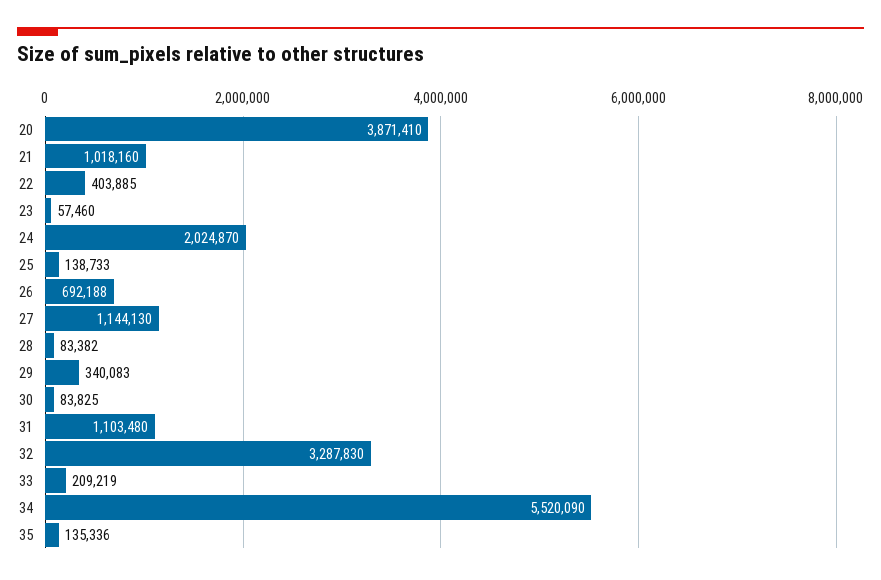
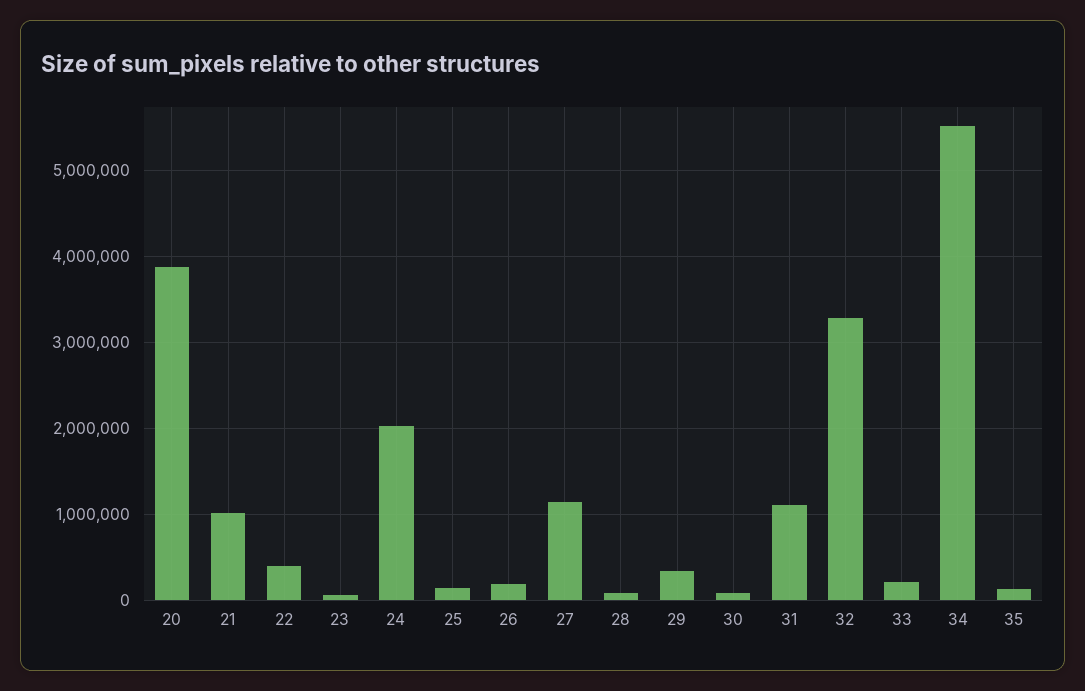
26: 692188 -> 200000

